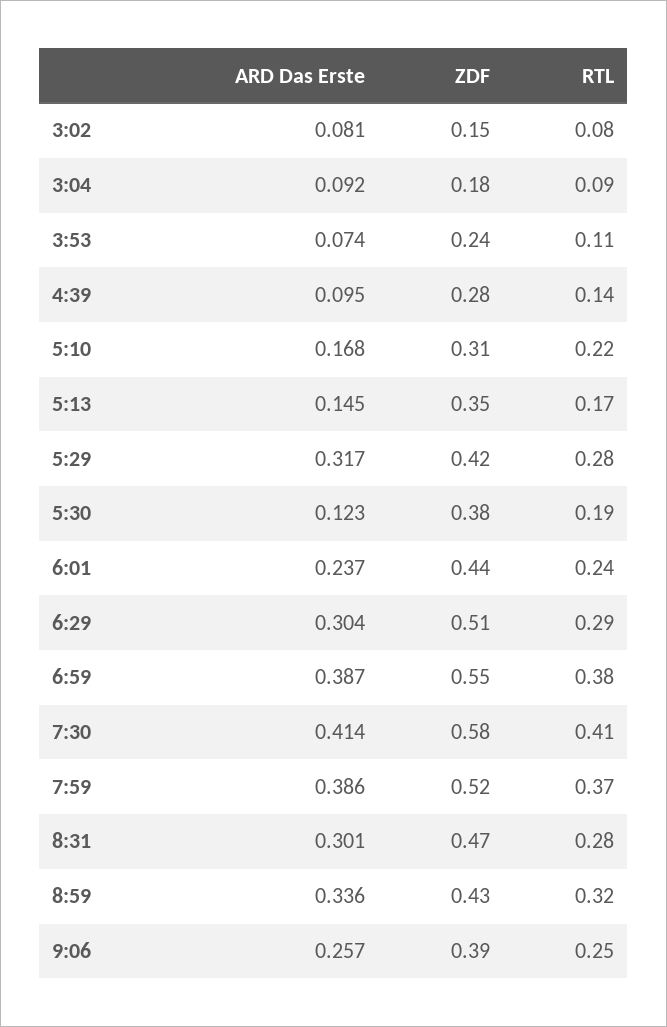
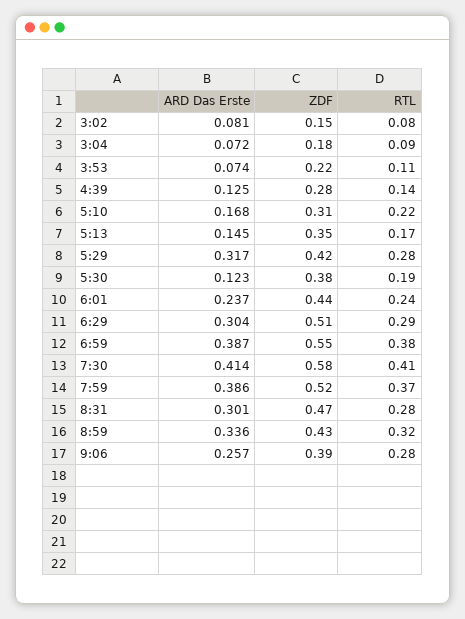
ARD Das Erste, 3:04: 0.092 -> 0.072
ZDF, 3:53: 0.24 -> 0.22
ARD Das Erste, 4:39: 0.095 -> 0.125
RTL, 9:06: 0.25 -> 0.28

